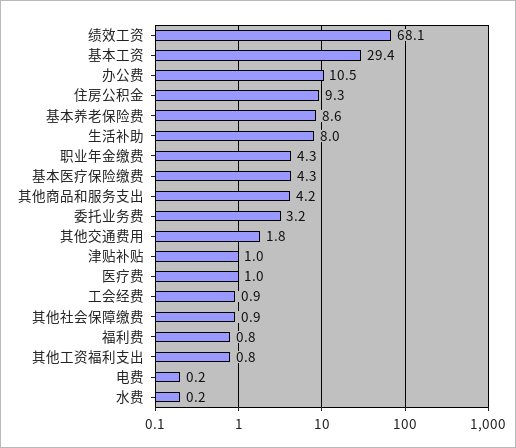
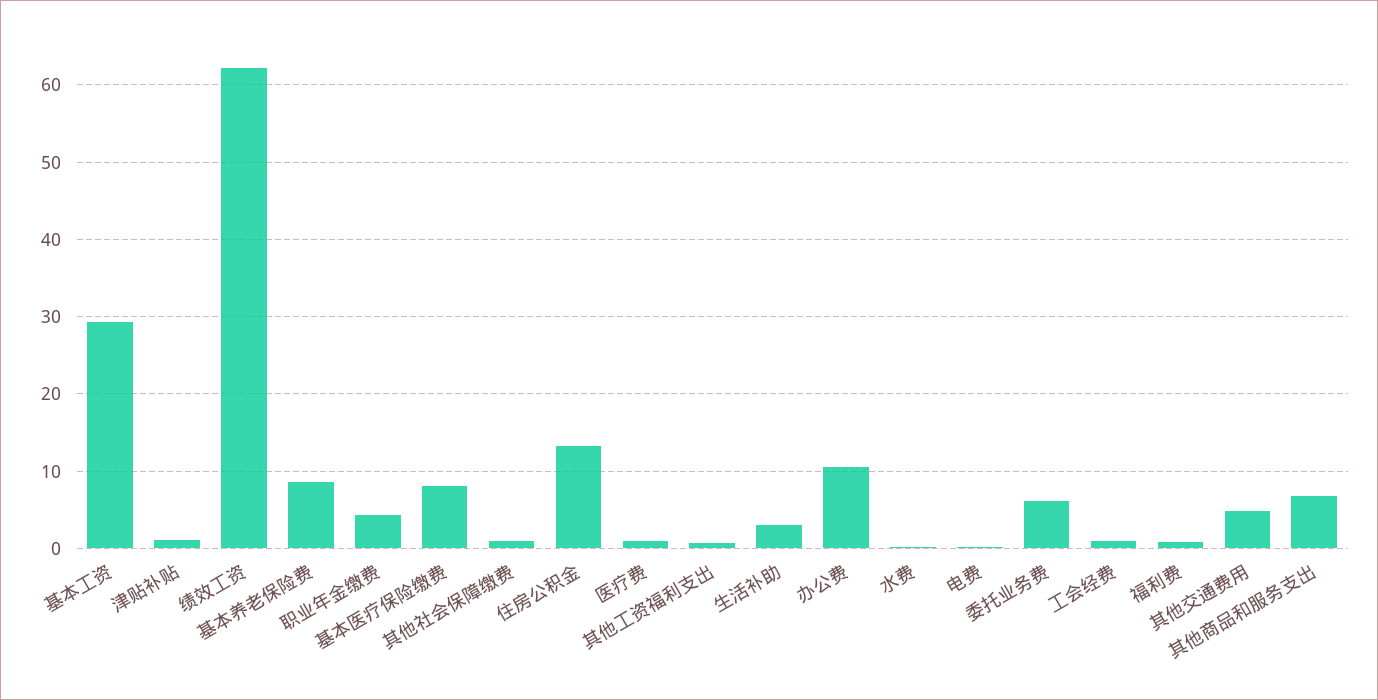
绩效工资: 68.1 -> 62
住房公积金: 9.3 -> 13
生活补助: 8 -> 3
基本医疗保险缴费: 4.3 -> 8
其他商品和服务支出: 4.2 -> 7
委托业务费: 3.2 -> 6
其他交通费用: 1.8 -> 5

